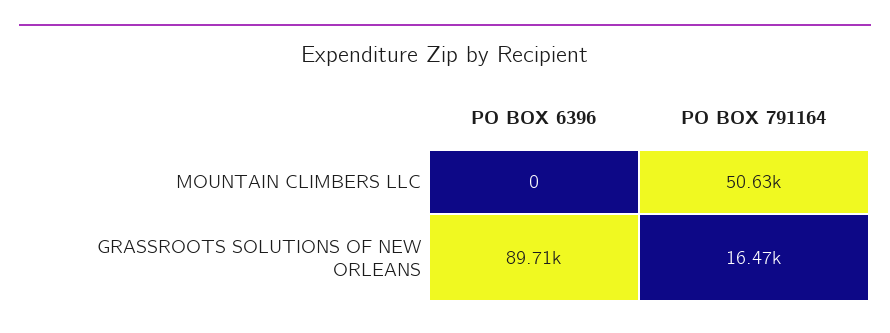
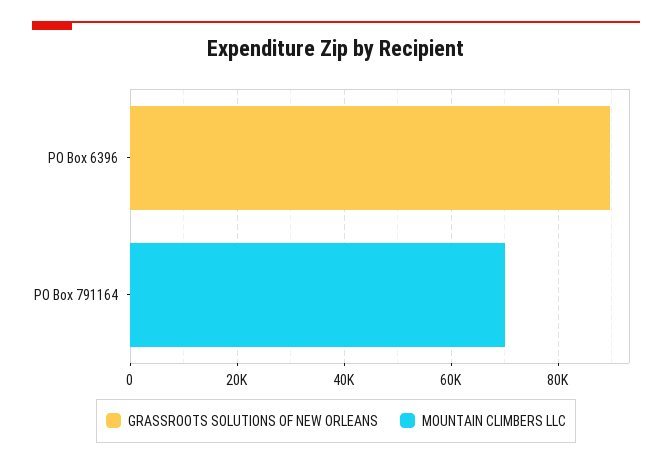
MOUNTAIN CLIMBERS LLC, PO BOX 791164: 50630 -> 70000
GRASSROOTS SOLUTIONS OF NEW ORLEANS, PO BOX 791164: 16470 -> 0

